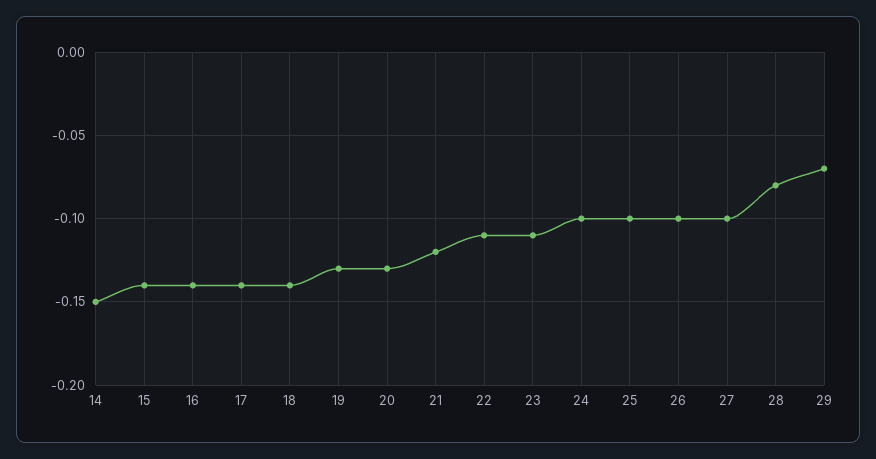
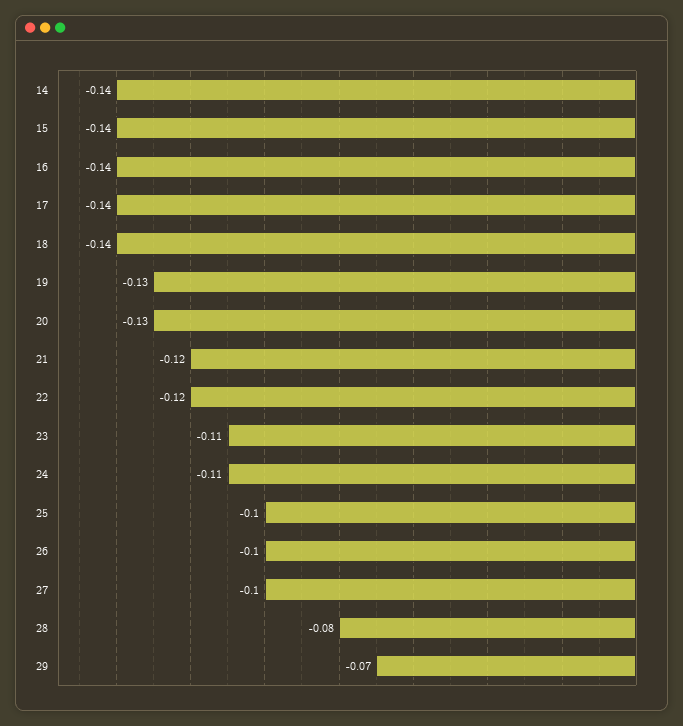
14: -0.15 -> -0.14
22: -0.11 -> -0.12
24: -0.1 -> -0.11

